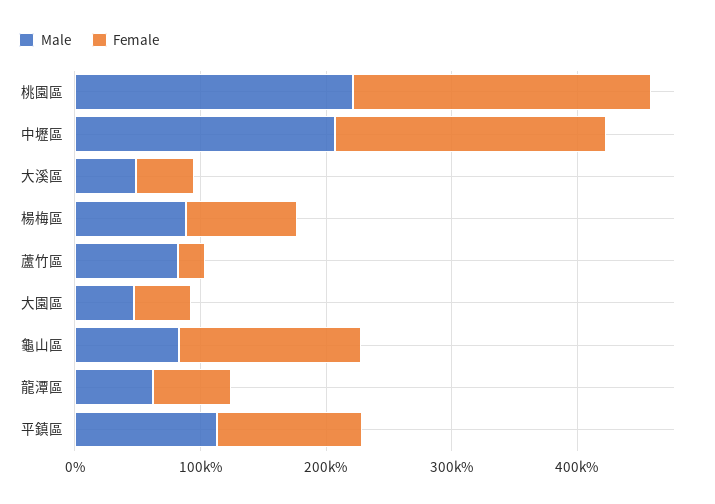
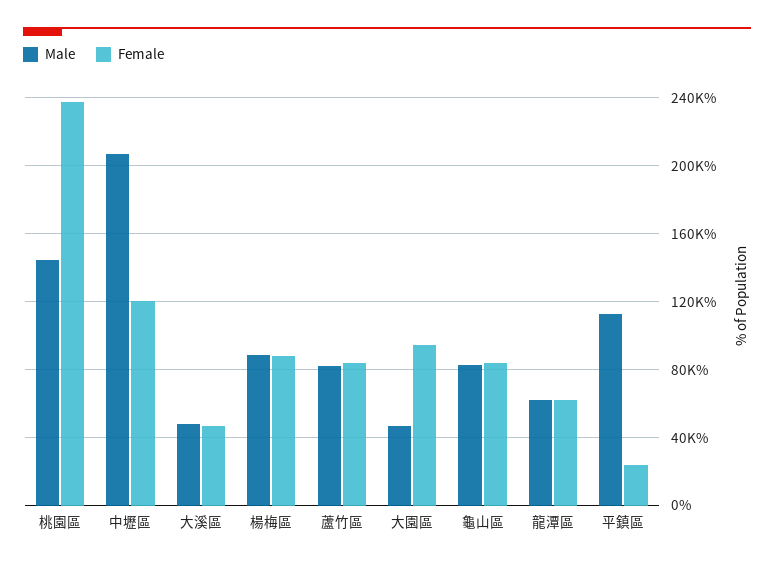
Male, 桃園區: 220000 -> 145000
Female, 中壢區: 220000 -> 120000
Female, 蘆竹區: 20000 -> 85000
Female, 大園區: 40000 -> 95000
Female, 龜山區: 140000 -> 85000
Female, 平鎮區: 120000 -> 25000

